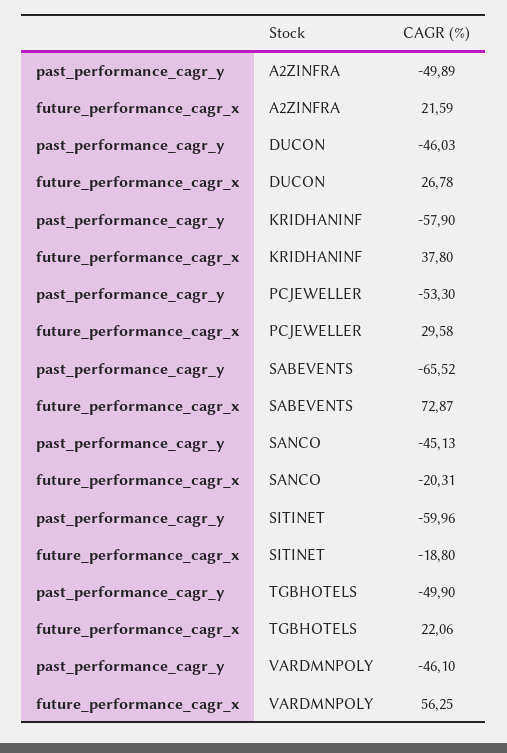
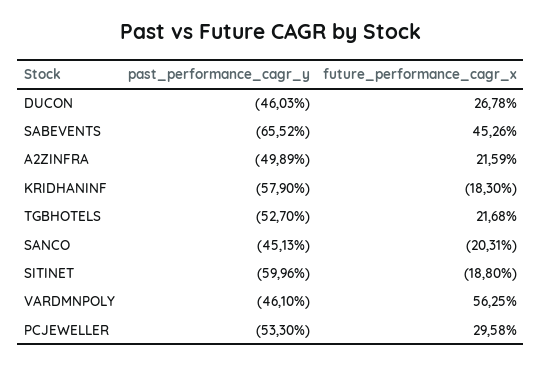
future_performance_cagr_x, KRIDHANINF: 37.8 -> -18.3
future_performance_cagr_x, SABEVENTS: 72.87 -> 45.26
past_performance_cagr_y, TGBHOTELS: -49.9 -> -52.7
future_performance_cagr_x, TGBHOTELS: 22.06 -> 21.68

